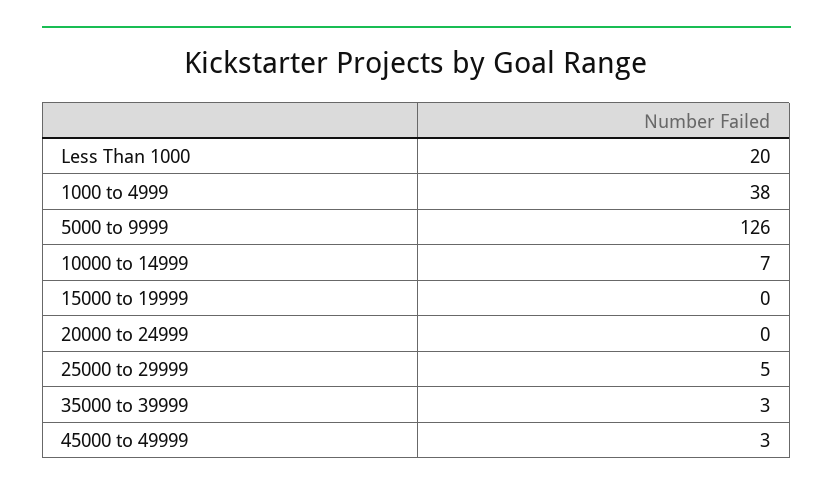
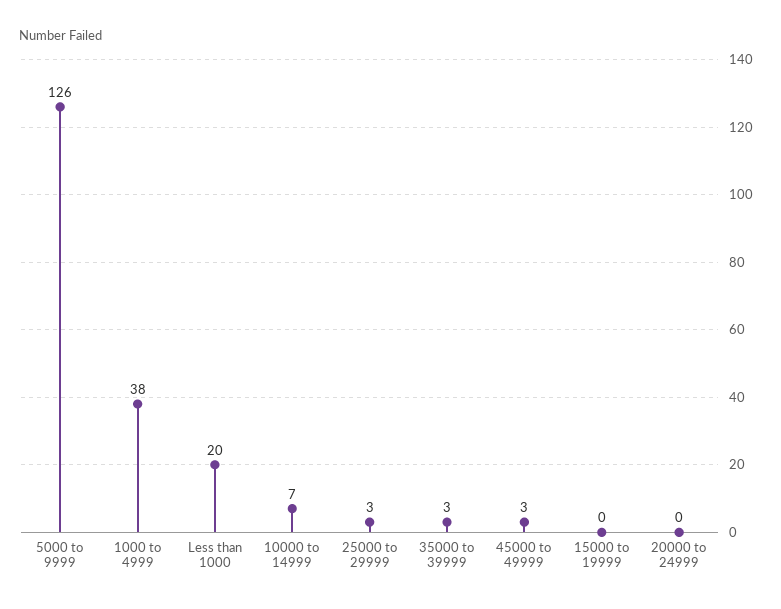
25000 to 29999: 5 -> 3

